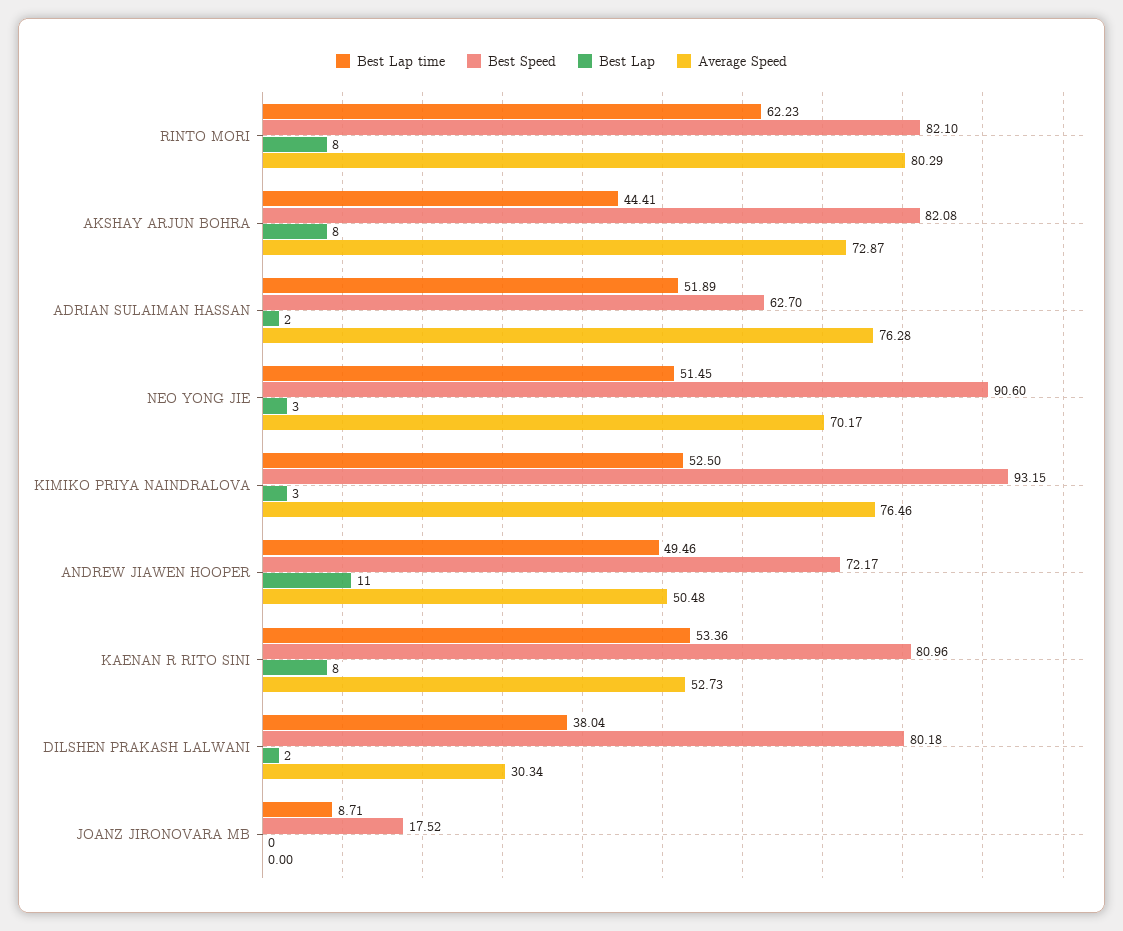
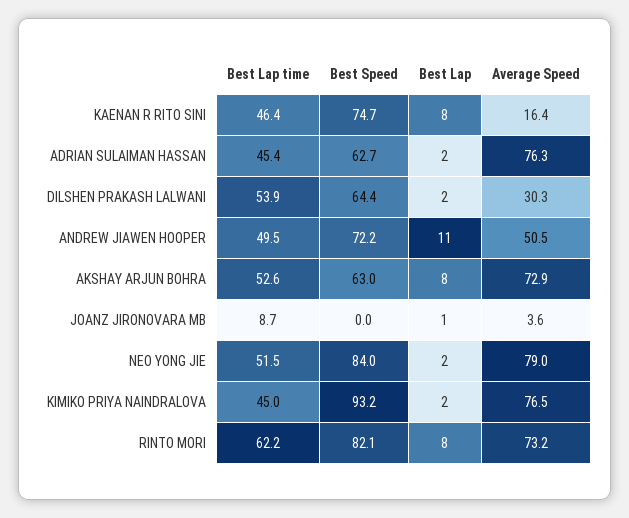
Average Speed, RINTO MORI: 80.29 -> 73.2
Best Lap time, AKSHAY ARJUN BOHRA: 44.41 -> 52.6
Best Speed, AKSHAY ARJUN BOHRA: 82.08 -> 63
Best Lap time, ADRIAN SULAIMAN HASSAN: 51.89 -> 45.4
Best Speed, NEO YONG JIE: 90.6 -> 84
Best Lap, NEO YONG JIE: 3 -> 2
Average Speed, NEO YONG JIE: 70.17 -> 79
Best Lap time, KIMIKO PRIYA NAINDRALOVA: 52.5 -> 45
Best Lap, KIMIKO PRIYA NAINDRALOVA: 3 -> 2
Best Lap time, KAENAN R RITO SINI: 53.36 -> 46.4
Best Speed, KAENAN R RITO SINI: 80.96 -> 74.7
Average Speed, KAENAN R RITO SINI: 52.73 -> 16.4
Best Lap time, DILSHEN PRAKASH LALWANI: 38.04 -> 53.9
Best Speed, DILSHEN PRAKASH LALWANI: 80.18 -> 64.4
Best Speed, JOANZ JIRONOVARA MB: 17.52 -> 0
Best Lap, JOANZ JIRONOVARA MB: 0 -> 1
Average Speed, JOANZ JIRONOVARA MB: 0 -> 3.6

